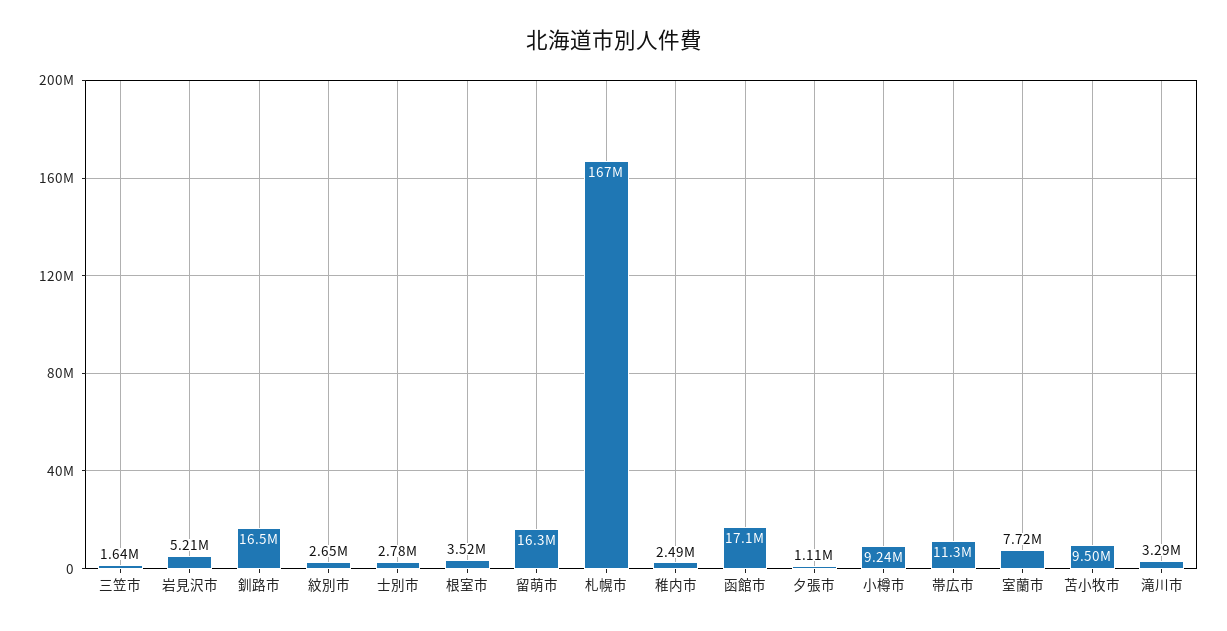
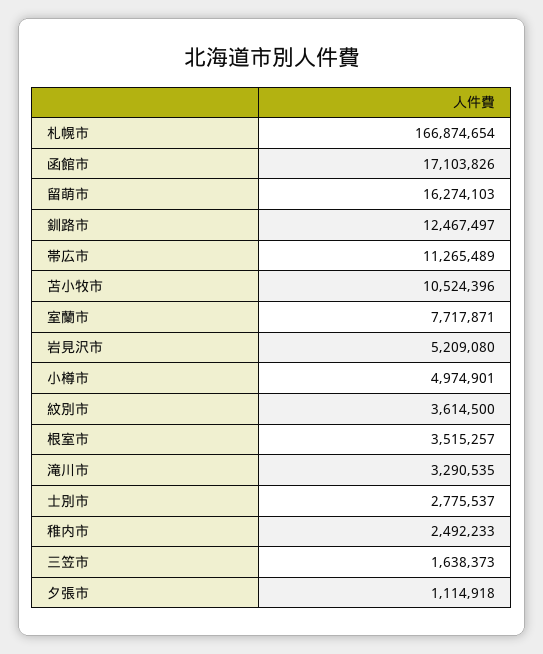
釧路市: 16500000 -> 12467497
紋別市: 2650000 -> 3614500
小樽市: 9240000 -> 4974901
苫小牧市: 9500000 -> 10524396

